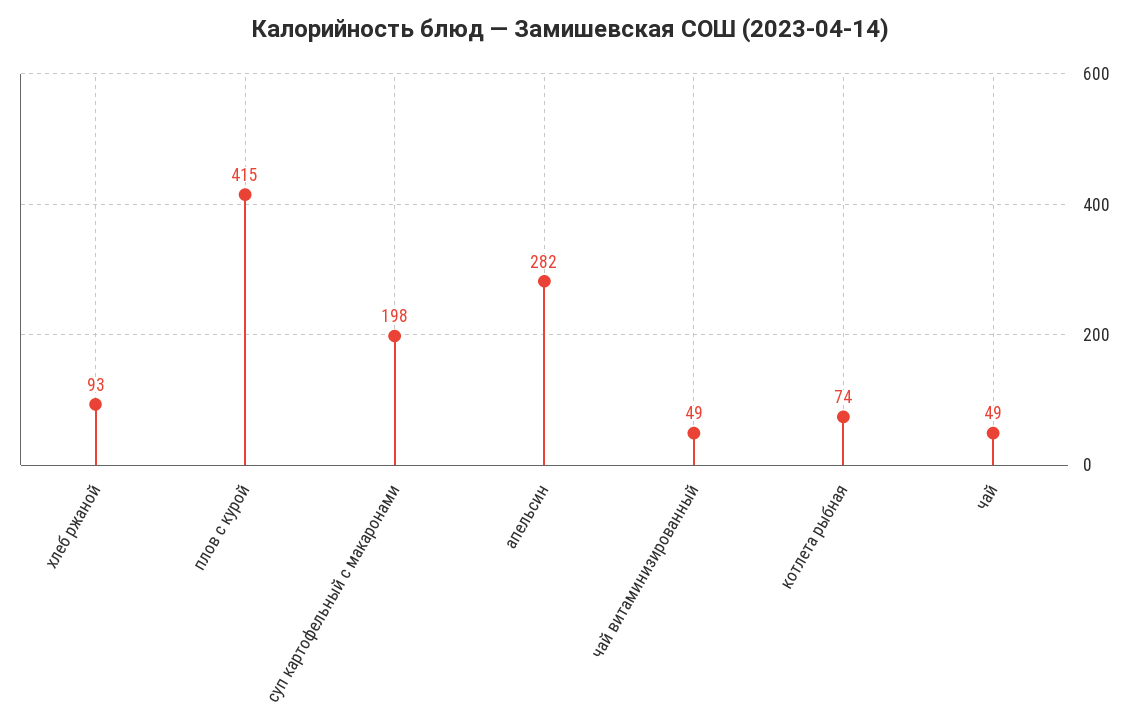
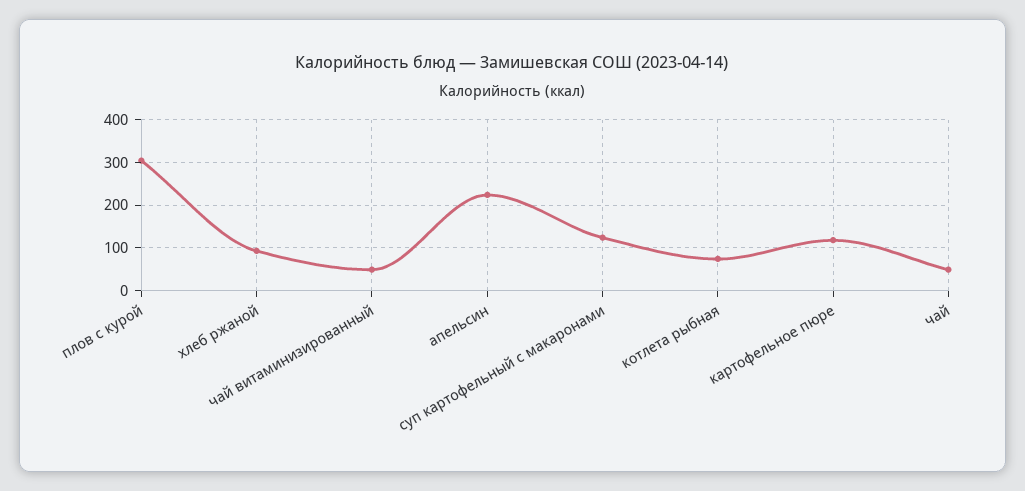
плов с курой: 415 -> 300
суп картофельный с макаронами: 198 -> 120
апельсин: 282 -> 220
картофельное пюре: none -> 120

